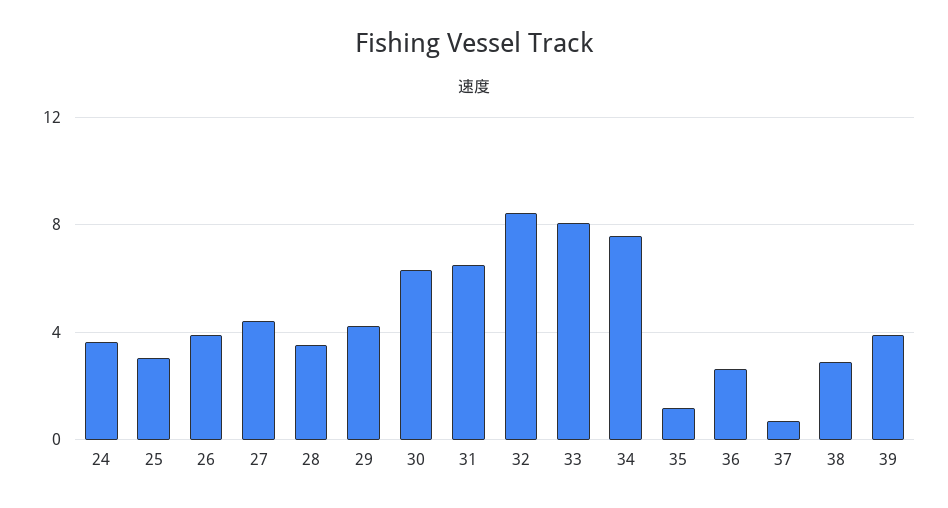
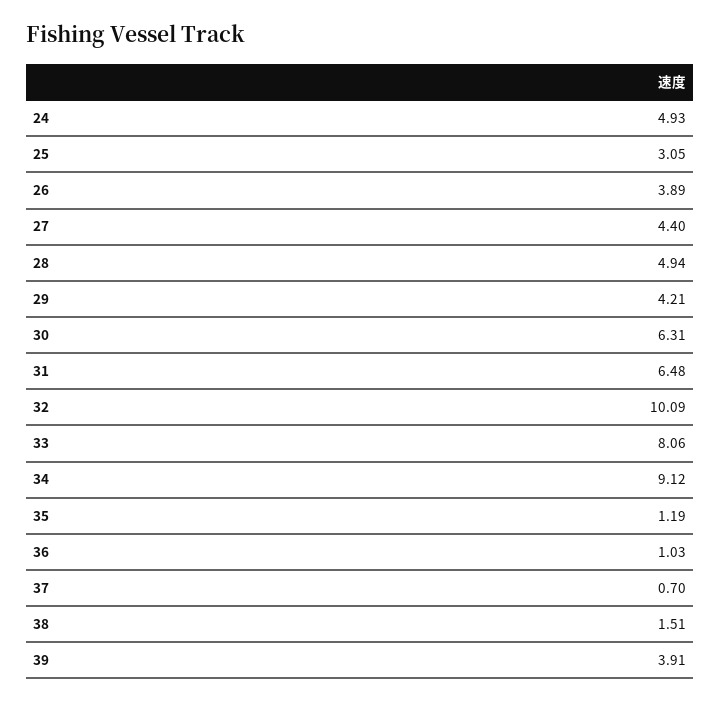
24: 3.5 -> 4.93
28: 3.5 -> 4.94
32: 8.5 -> 10.09
34: 7.5 -> 9.12
36: 2.5 -> 1.03
38: 3 -> 1.51

